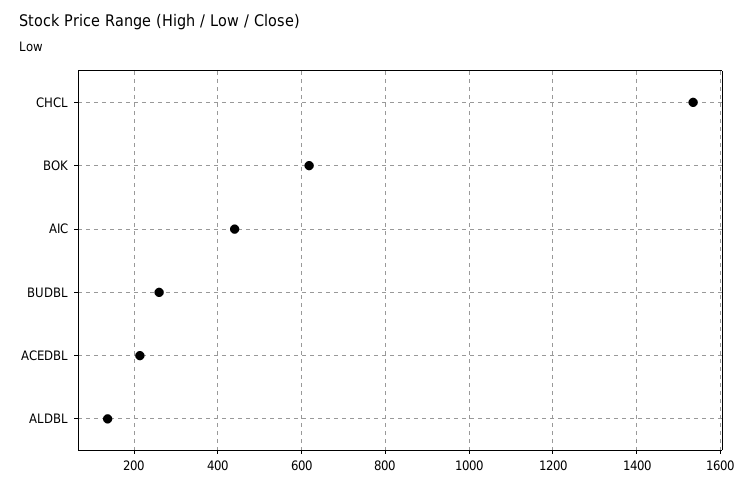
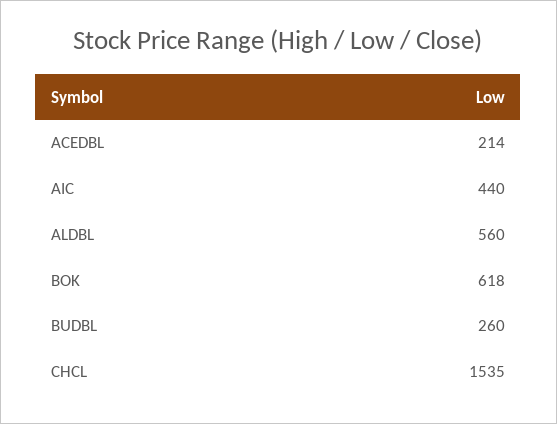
ALDBL: 140 -> 560

